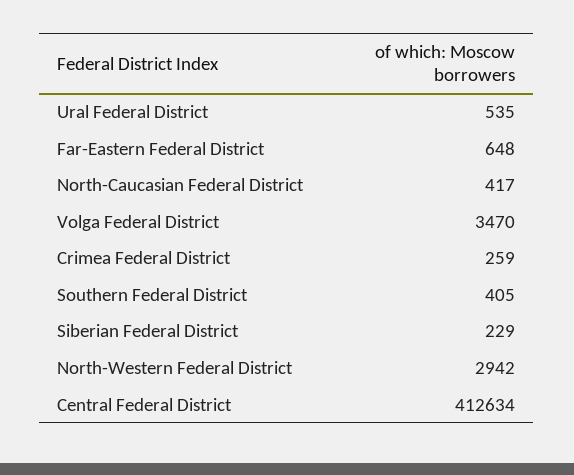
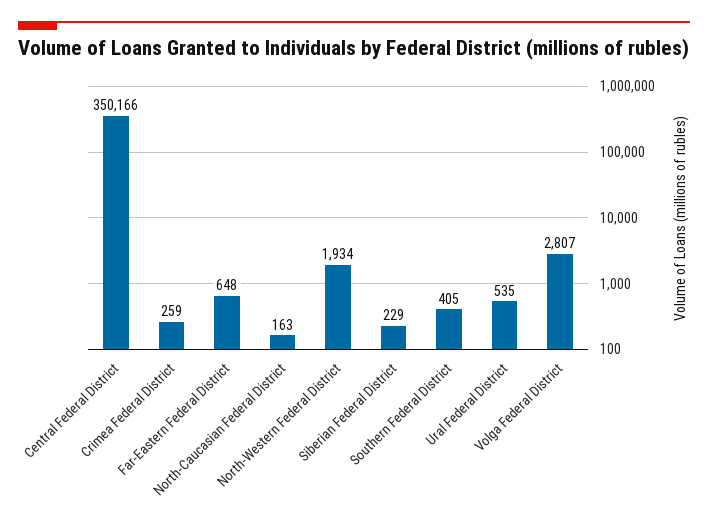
North-Caucasian Federal District: 417 -> 163
Volga Federal District: 3470 -> 2807
North-Western Federal District: 2942 -> 1934
Central Federal District: 412634 -> 350166

